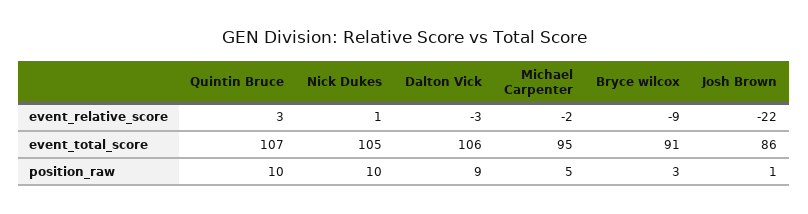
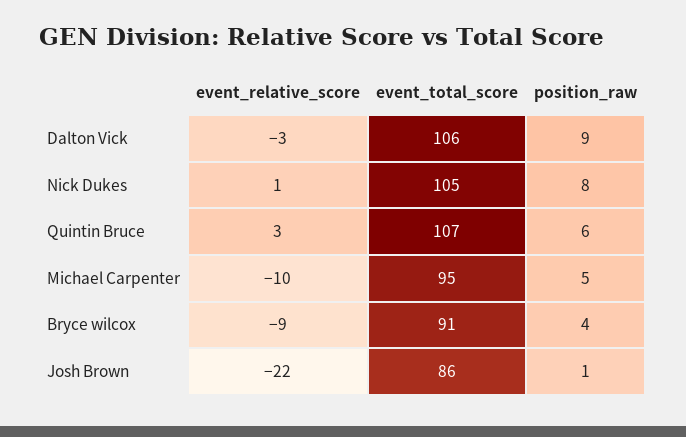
Michael Carpenter, event_relative_score: -2 -> -10
Quintin Bruce, position_raw: 10 -> 6
Nick Dukes, position_raw: 10 -> 8
Bryce wilcox, position_raw: 3 -> 4

